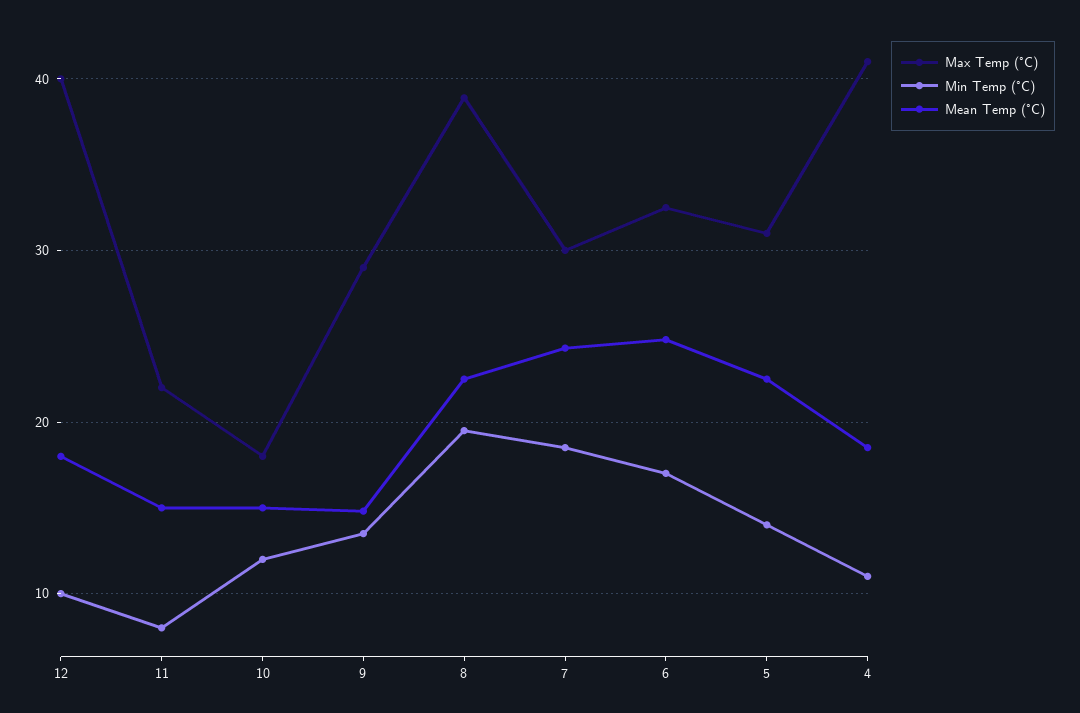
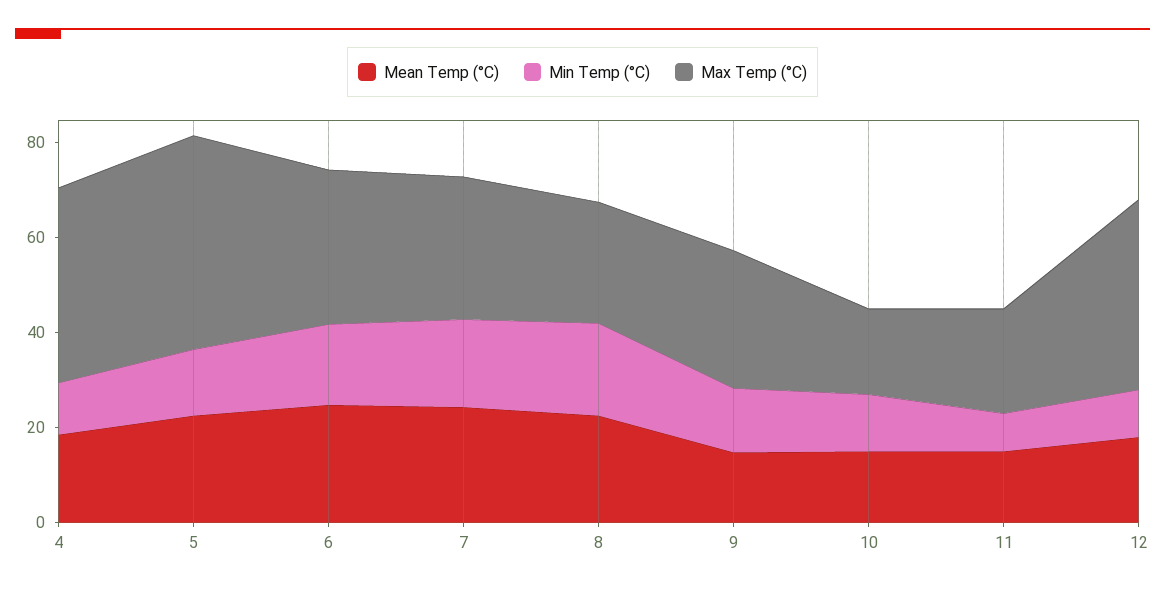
Max Temp (°C), 8: 39 -> 25
Max Temp (°C), 5: 31 -> 45

